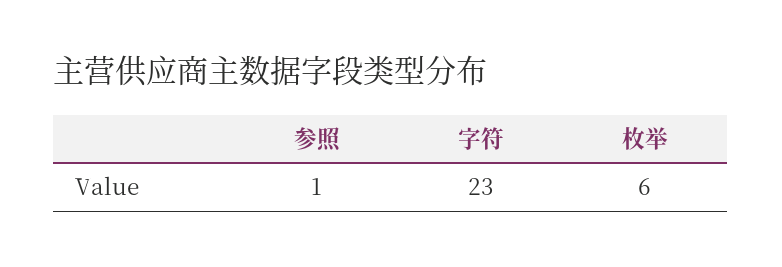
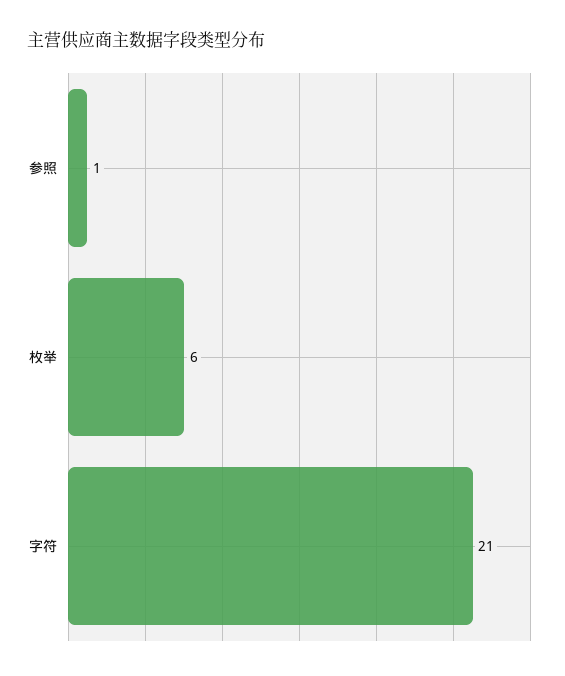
字符: 23 -> 21

